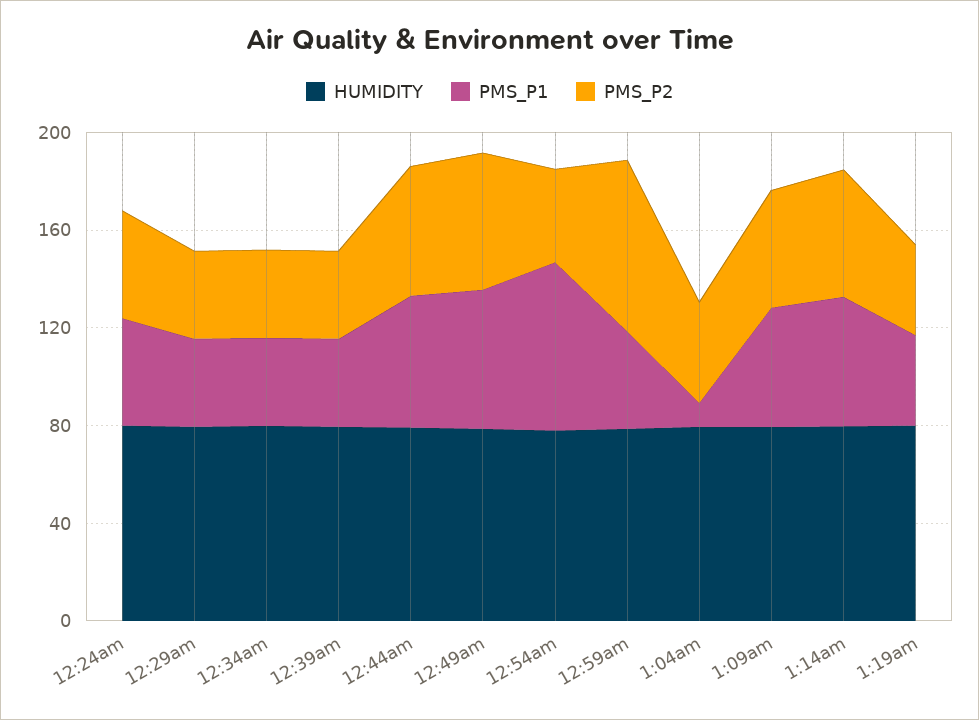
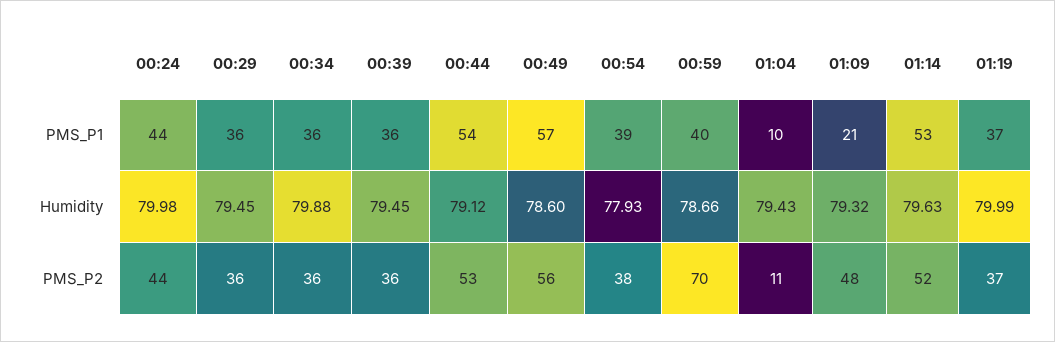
PMS_P1, 12:54am: 70 -> 39
PMS_P2, 1:04am: 40 -> 11
PMS_P1, 1:09am: 50 -> 21

